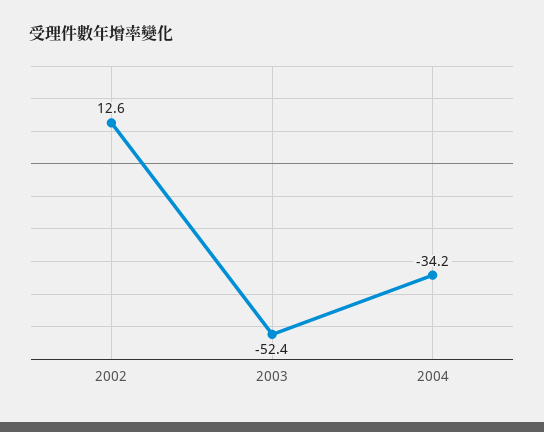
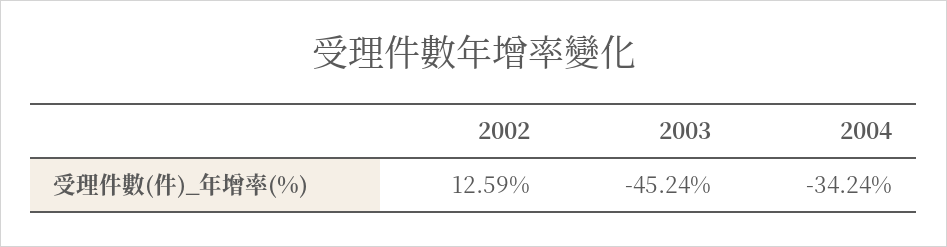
2003: -52.4 -> -45.24

